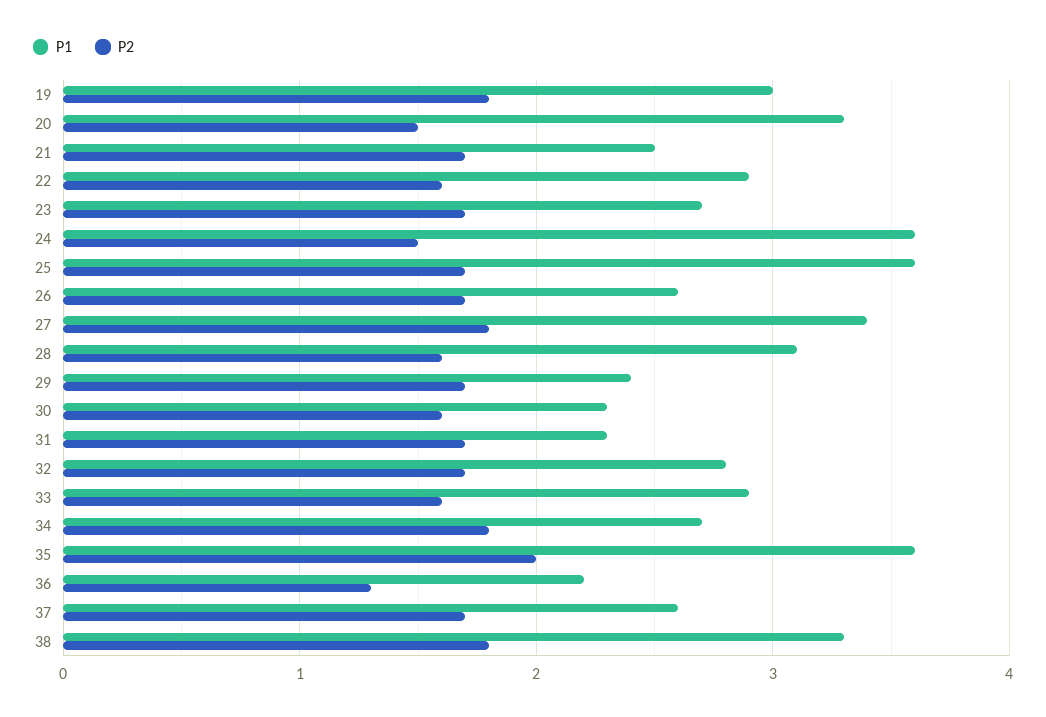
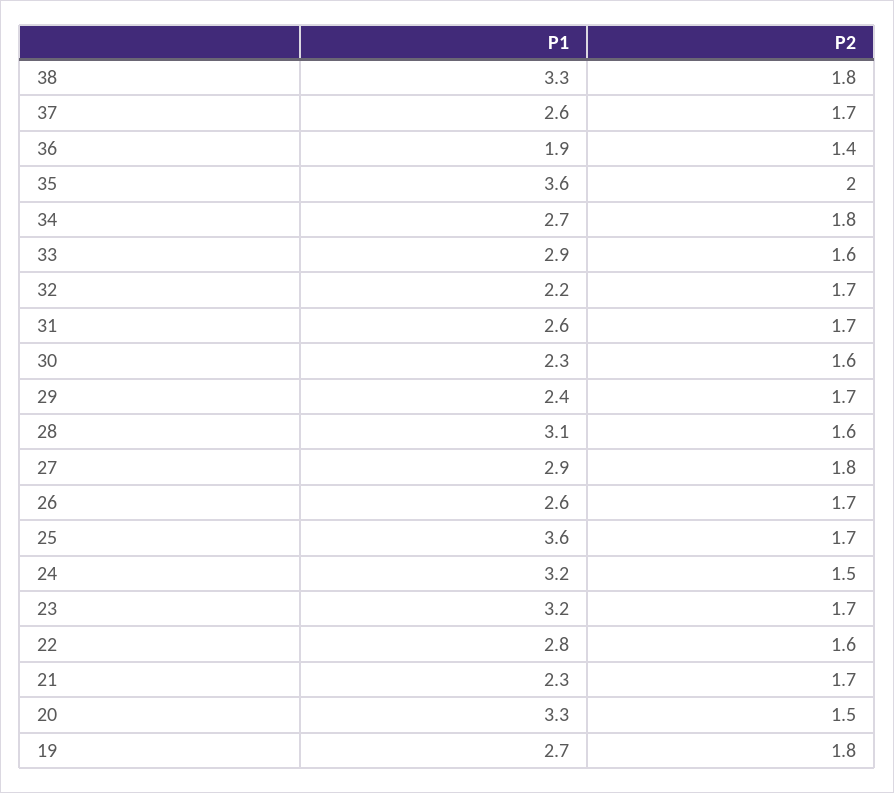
P1, 19: 3 -> 2.7
P1, 21: 2.5 -> 2.3
P1, 22: 2.9 -> 2.8
P1, 23: 2.7 -> 3.2
P1, 24: 3.6 -> 3.2
P1, 27: 3.4 -> 2.9
P1, 31: 2.3 -> 2.6
P1, 32: 2.8 -> 2.2
P1, 36: 2.2 -> 1.9
P2, 36: 1.3 -> 1.4

